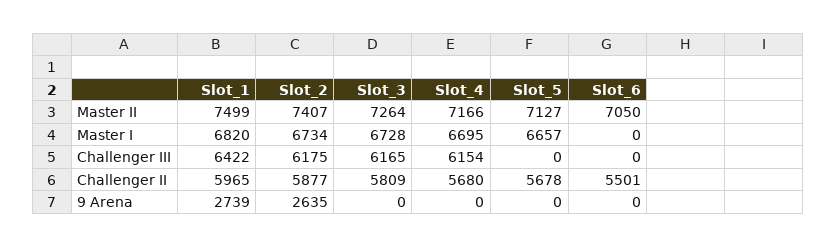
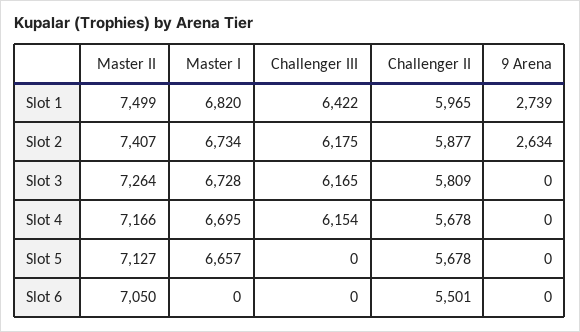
Slot_4, Challenger II: 5680 -> 5678
Slot_2, 9 Arena: 2635 -> 2634

